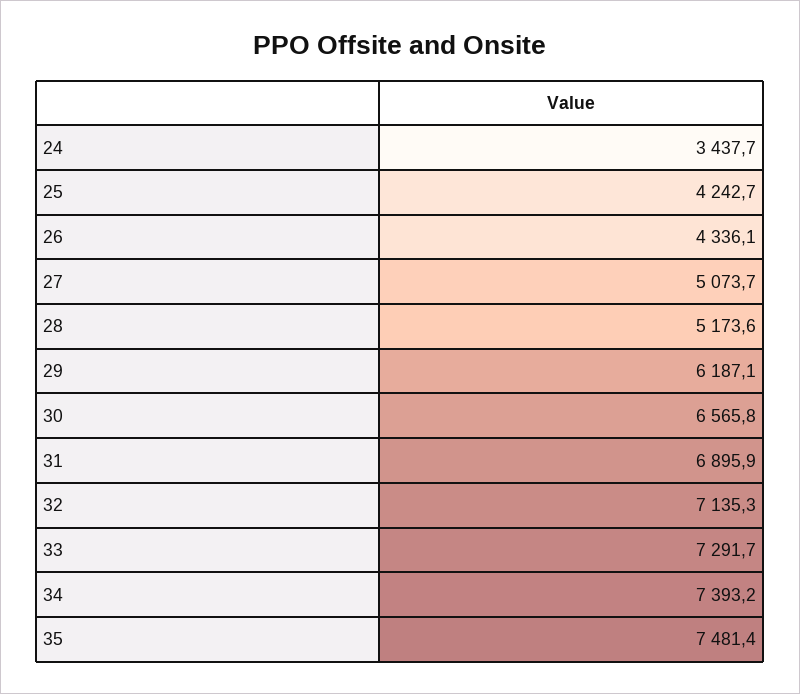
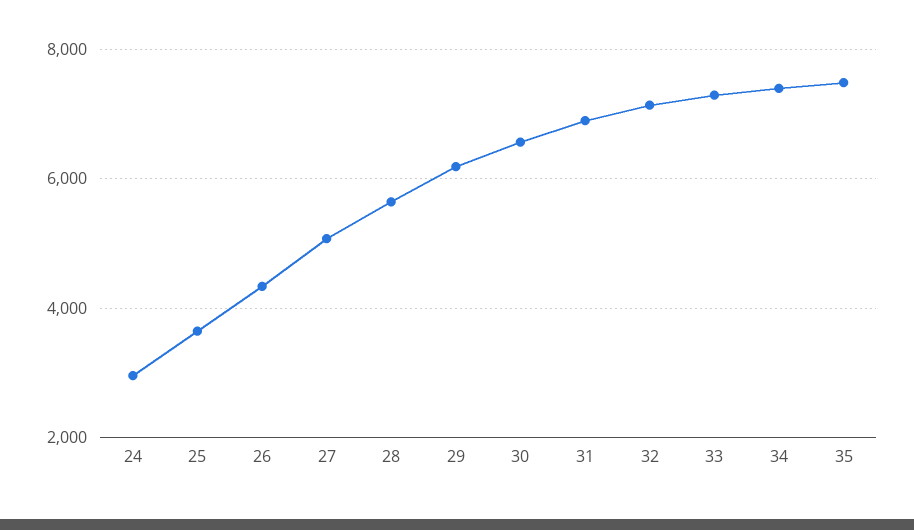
24: 3437.7 -> 3000
25: 4242.7 -> 3600
28: 5173.6 -> 5600

